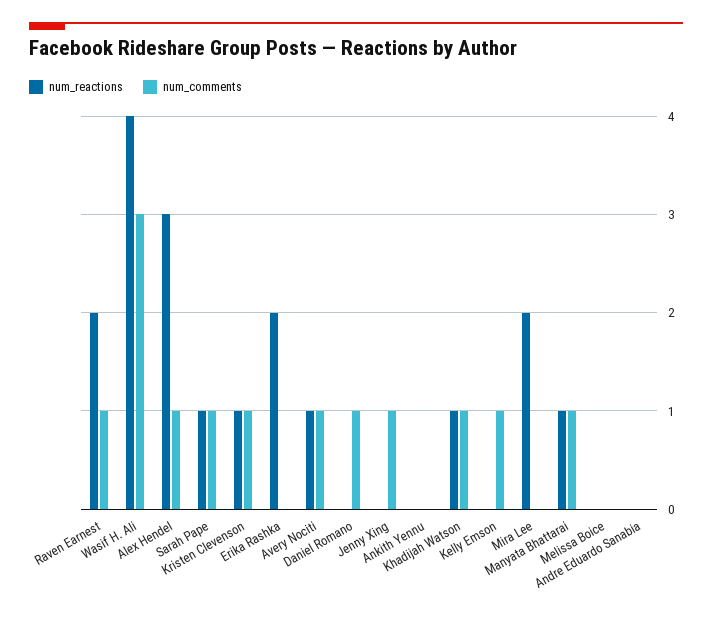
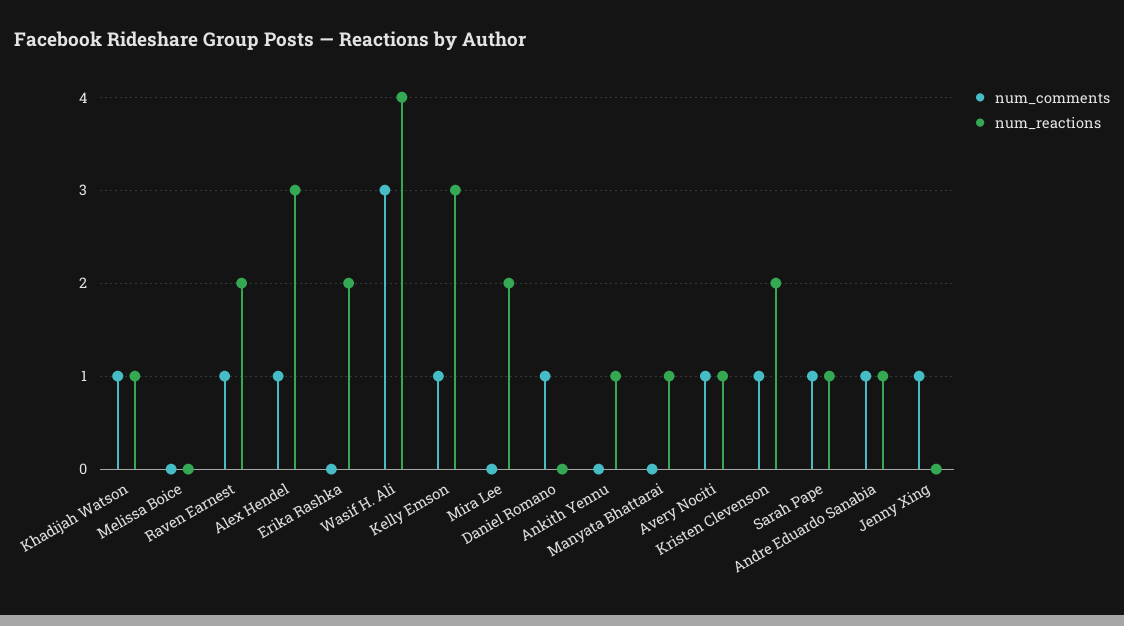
num_reactions, Kristen Clevenson: 1 -> 2
num_reactions, Ankith Yennu: 0 -> 1
num_reactions, Kelly Emson: 0 -> 3
num_comments, Manyata Bhattarai: 1 -> 0
num_reactions, Andre Eduardo Sanabia: 0 -> 1
num_comments, Andre Eduardo Sanabia: 0 -> 1

